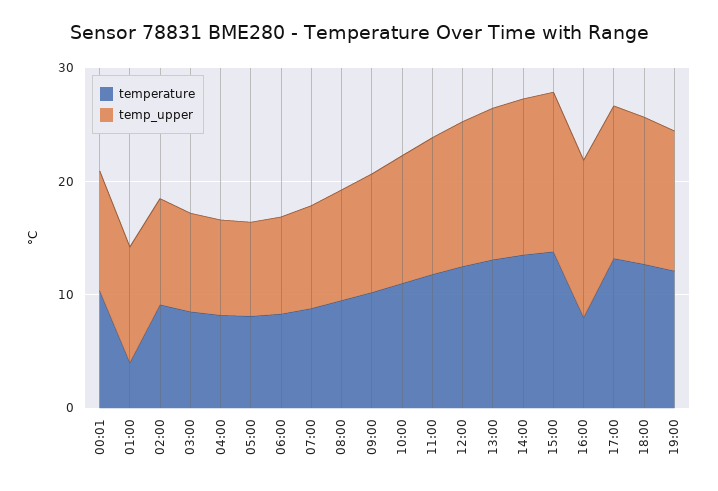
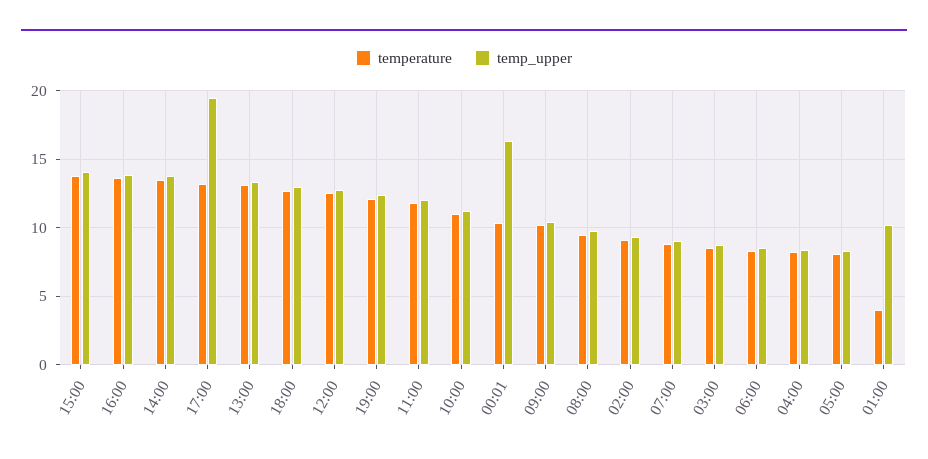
temp_upper, 00:01: 10 -> 16.5
temperature, 16:00: 8 -> 13.5
temp_upper, 17:00: 14 -> 19.5

